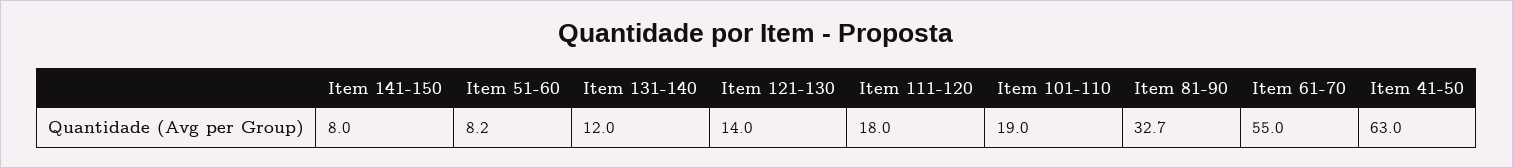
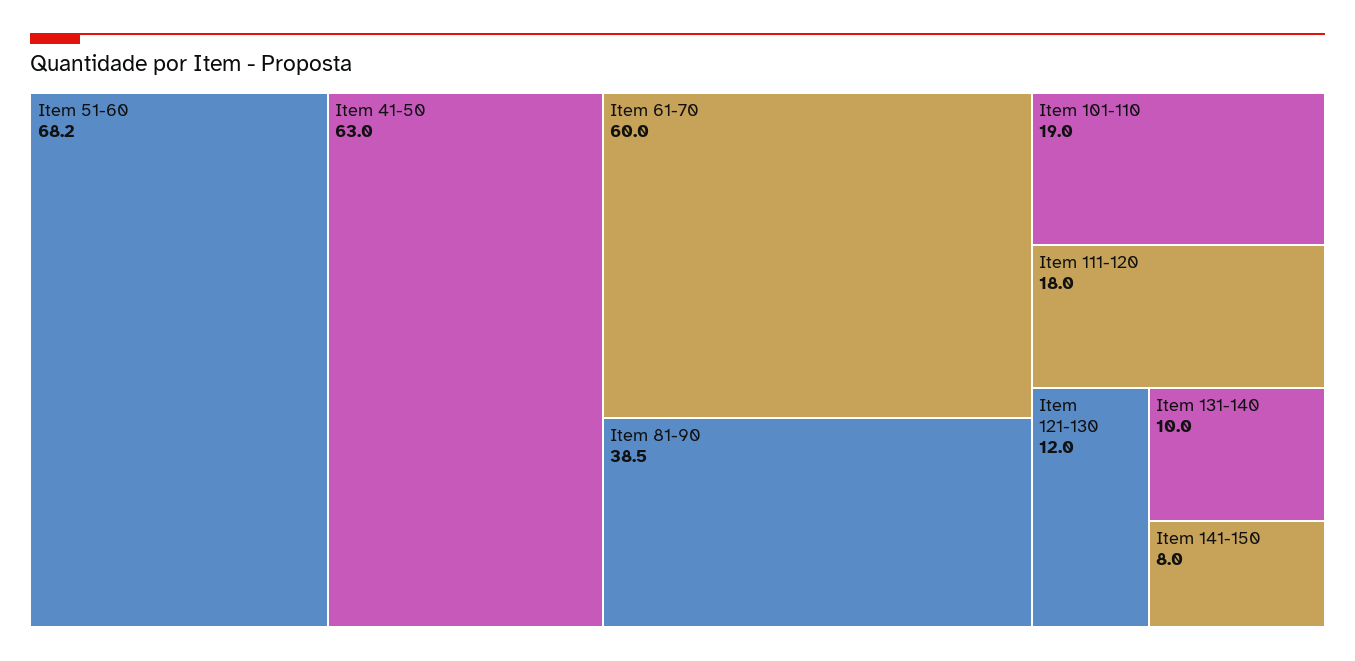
Item 51-60: 8.2 -> 68.2
Item 131-140: 12 -> 10
Item 121-130: 14 -> 12
Item 81-90: 32.7 -> 38.5
Item 61-70: 55 -> 60

